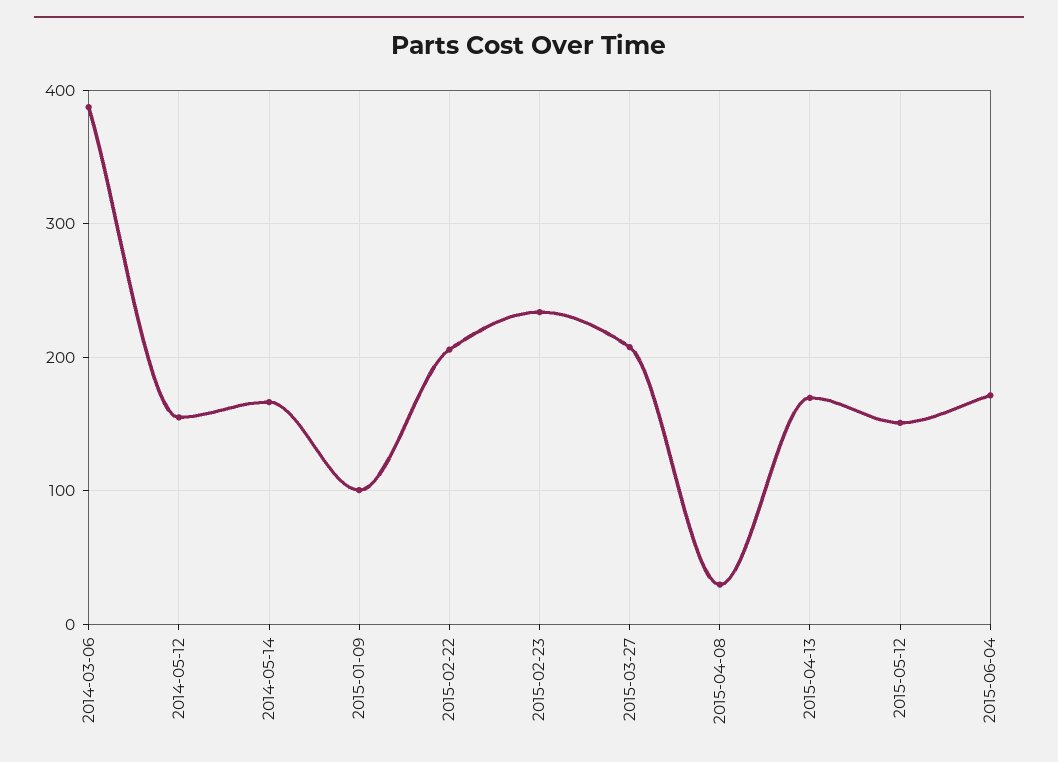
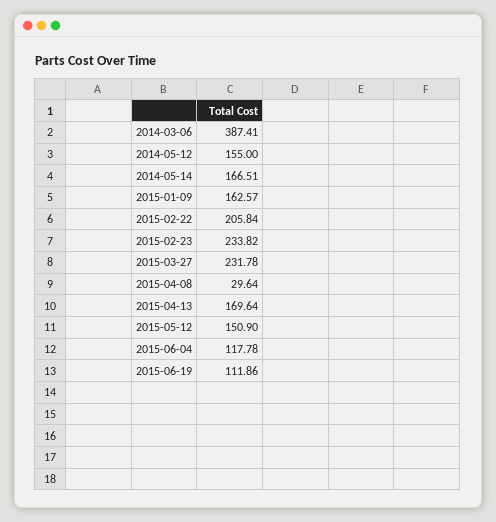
2015-01-09: 100 -> 162.57
2015-03-27: 210 -> 231.78
2015-06-04: 170 -> 117.78
2015-06-19: none -> 111.86

